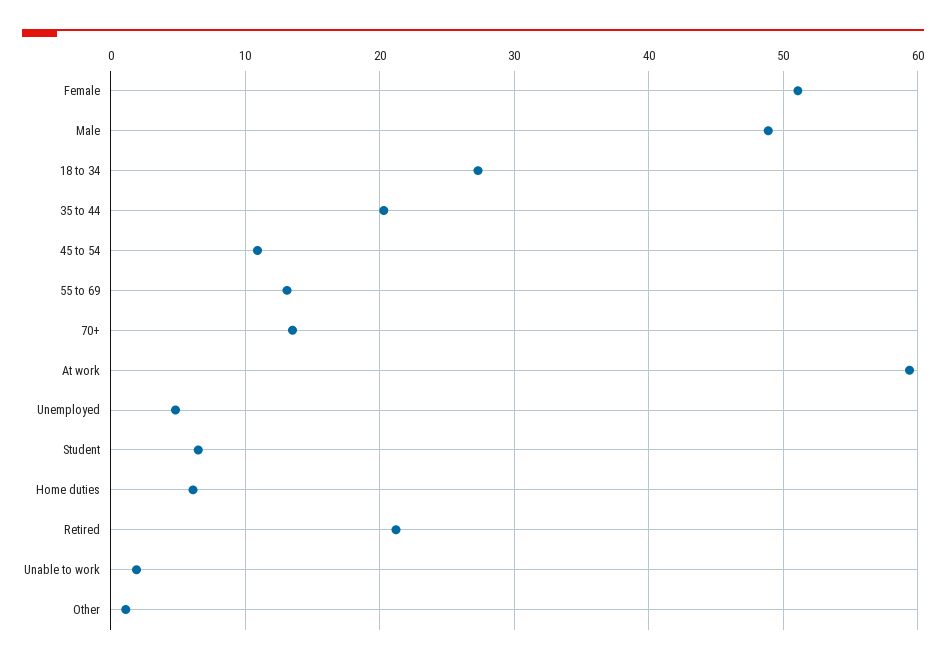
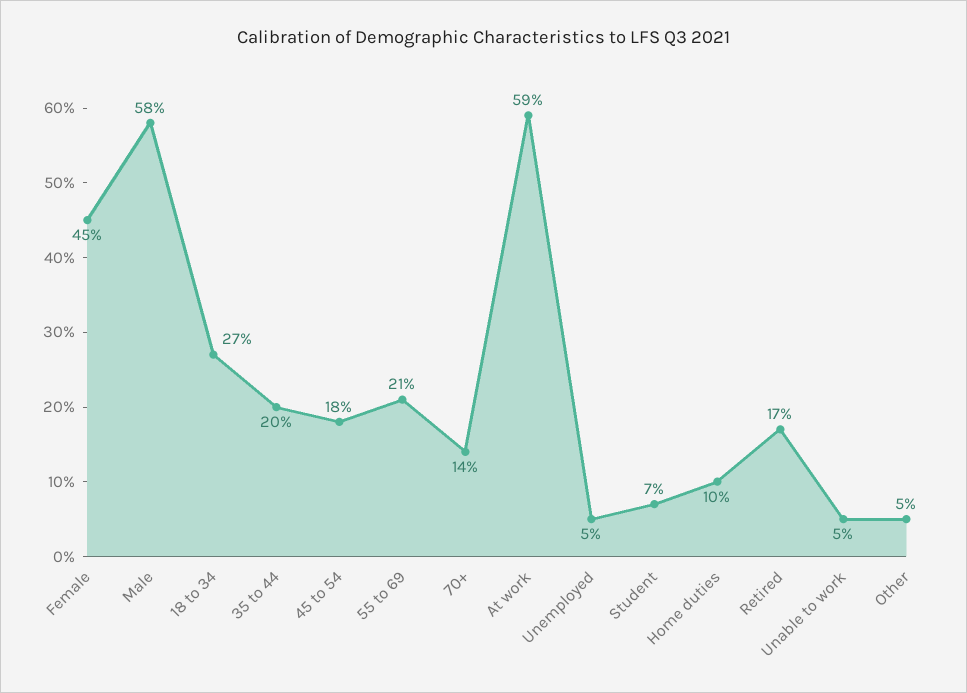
Female: 51 -> 45
Male: 49 -> 58
45 to 54: 11 -> 18
55 to 69: 13 -> 21
Home duties: 6 -> 10
Retired: 21 -> 17
Unable to work: 2 -> 5
Other: 1 -> 5

